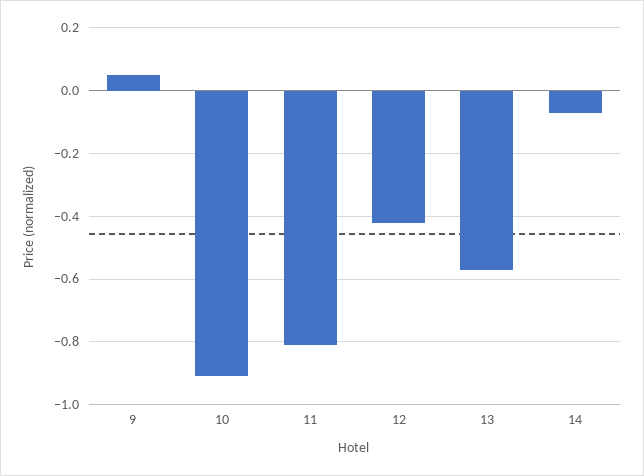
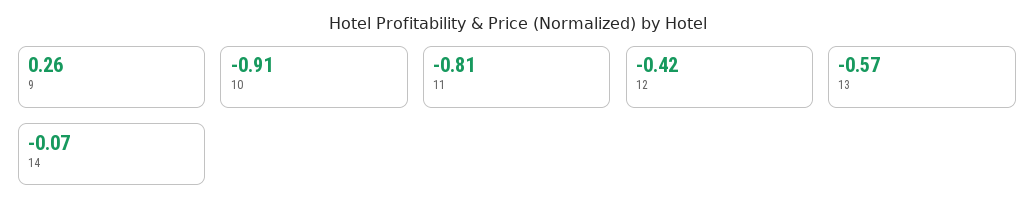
9: 0.05 -> 0.26

